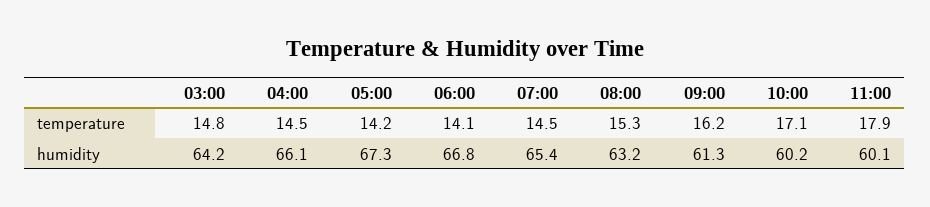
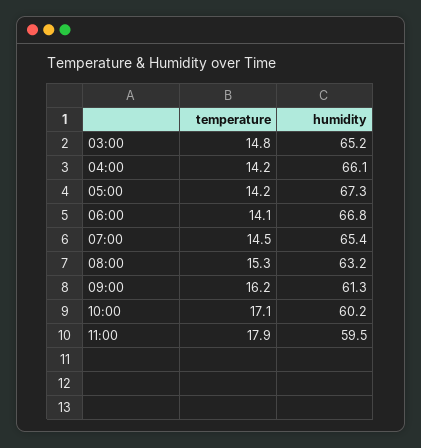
04:00, temperature: 14.5 -> 14.2
03:00, humidity: 64.2 -> 65.2
11:00, humidity: 60.1 -> 59.5

